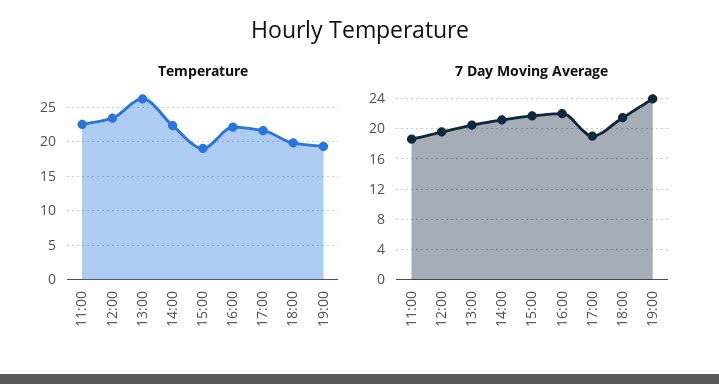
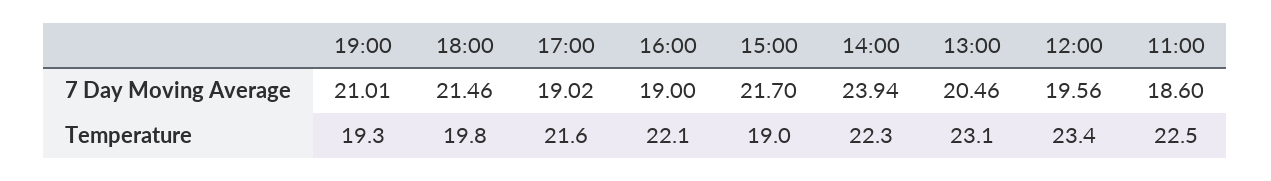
Temperature, 13:00: 26 -> 23.1
7 Day Moving Average, 14:00: 21 -> 23.94
7 Day Moving Average, 16:00: 22 -> 19
7 Day Moving Average, 19:00: 24 -> 21.01

